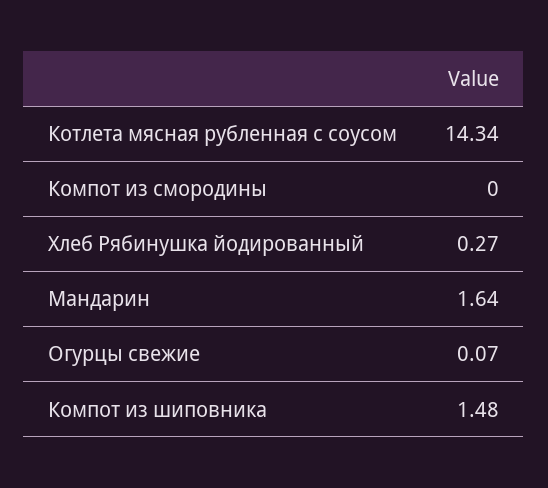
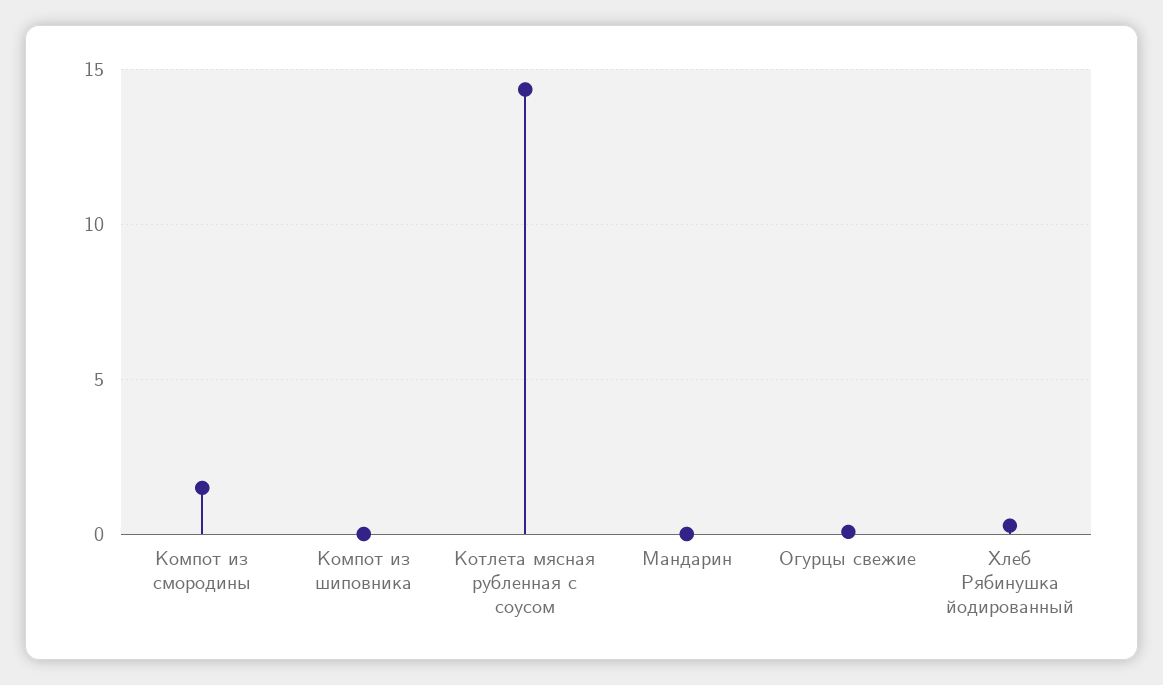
Компот из смородины: 0 -> 1.5
Мандарин: 1.64 -> 0
Компот из шиповника: 1.48 -> 0

